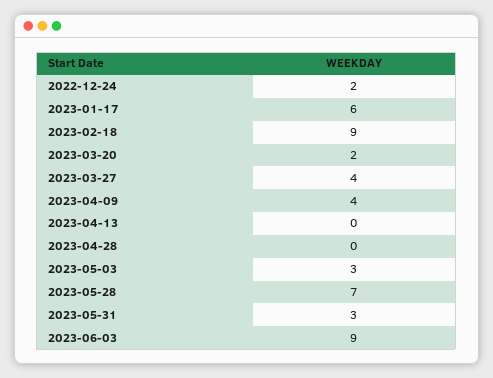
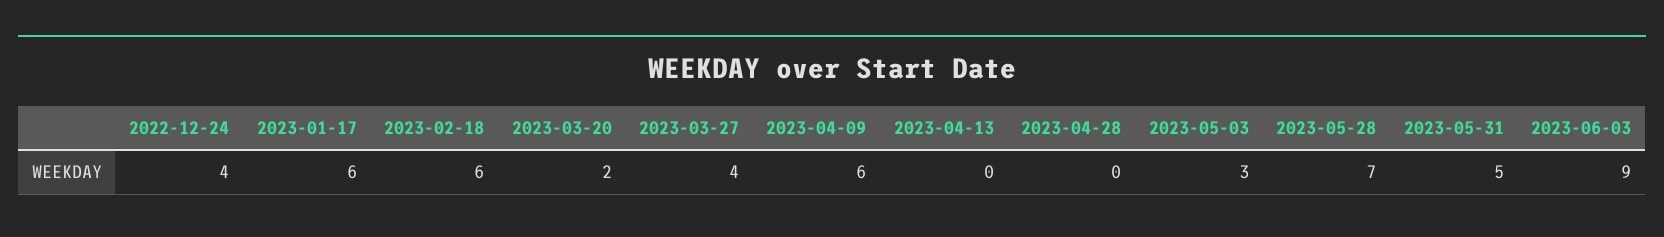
2022-12-24: 2 -> 4
2023-02-18: 9 -> 6
2023-04-09: 4 -> 6
2023-05-31: 3 -> 5

